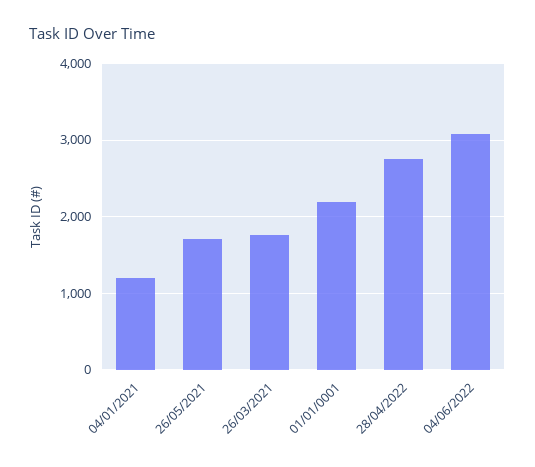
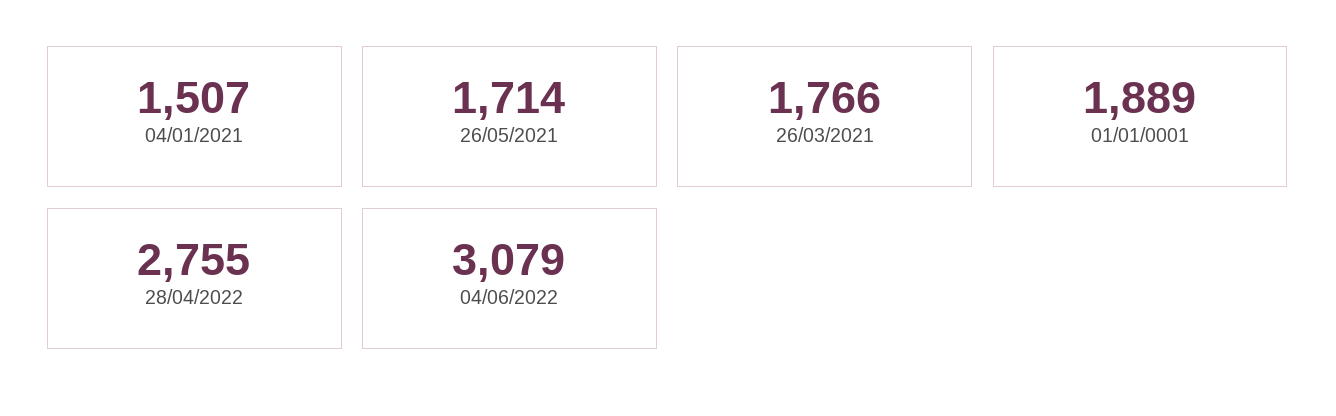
04/01/2021: 1200 -> 1507
01/01/0001: 2200 -> 1889

